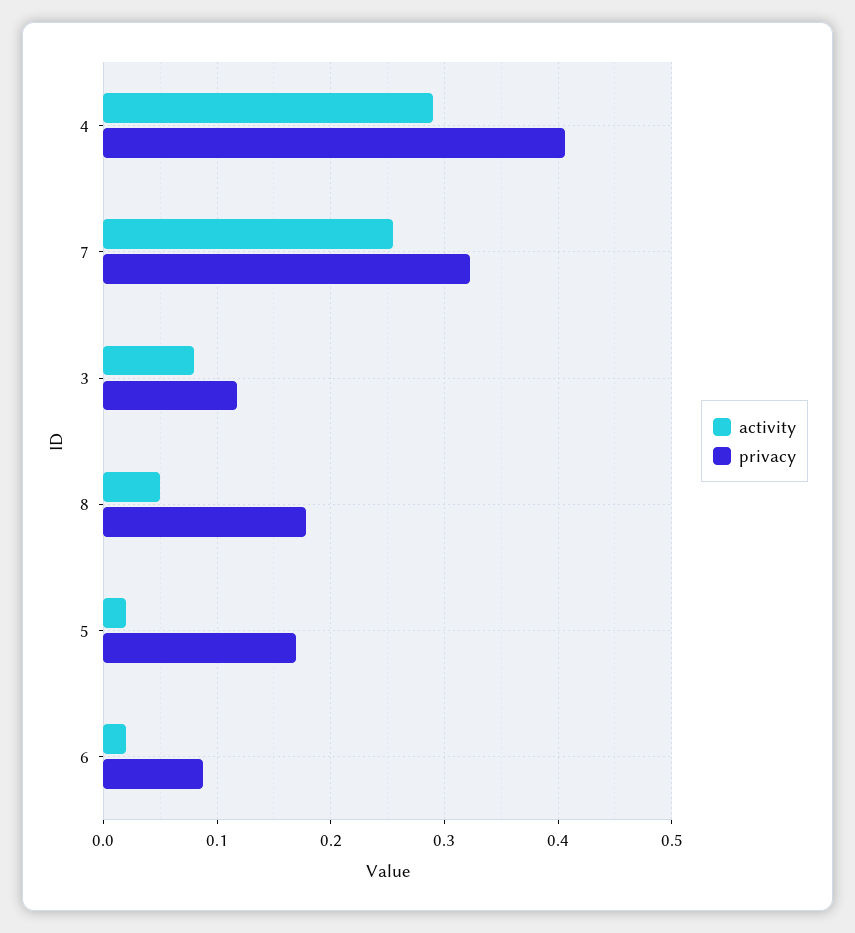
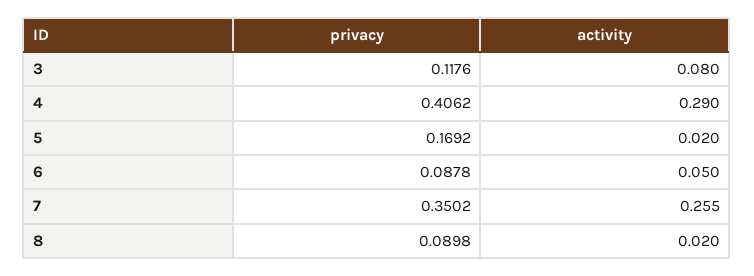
privacy, 7: 0.32 -> 0.3502
activity, 8: 0.05 -> 0.02
privacy, 8: 0.18 -> 0.0898
activity, 6: 0.02 -> 0.05

